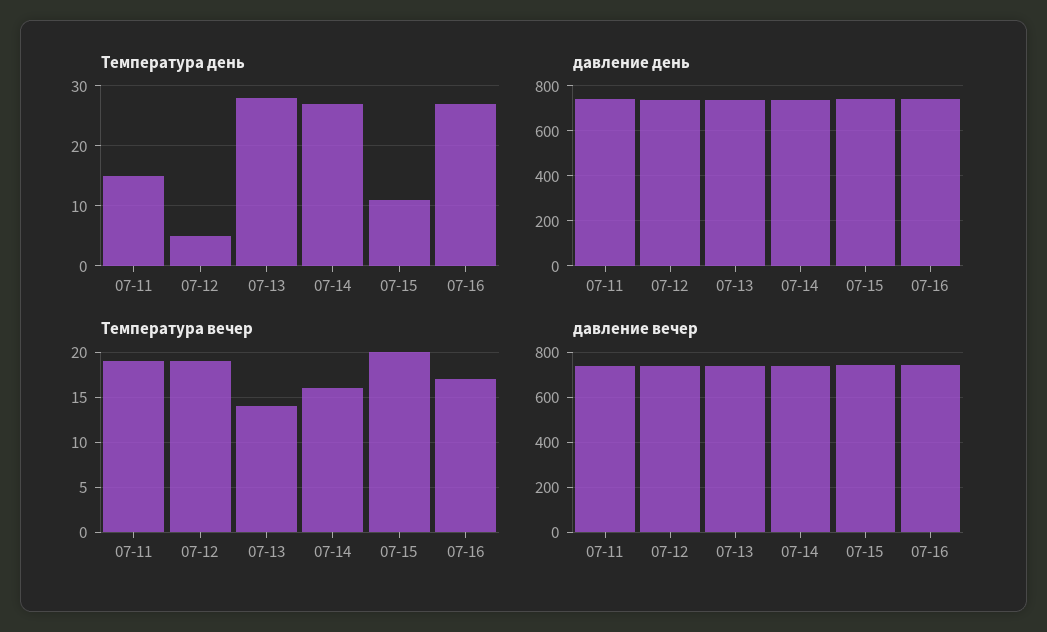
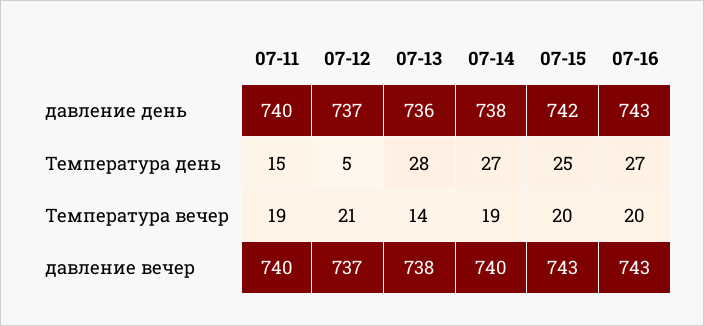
Температура день, 07-15: 10 -> 25
Температура вечер, 07-12: 19 -> 21
Температура вечер, 07-14: 16 -> 19
Температура вечер, 07-16: 17 -> 20

